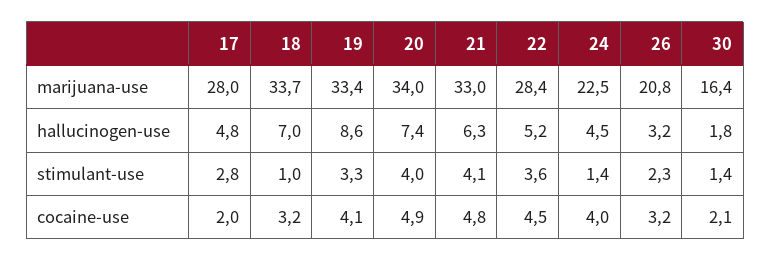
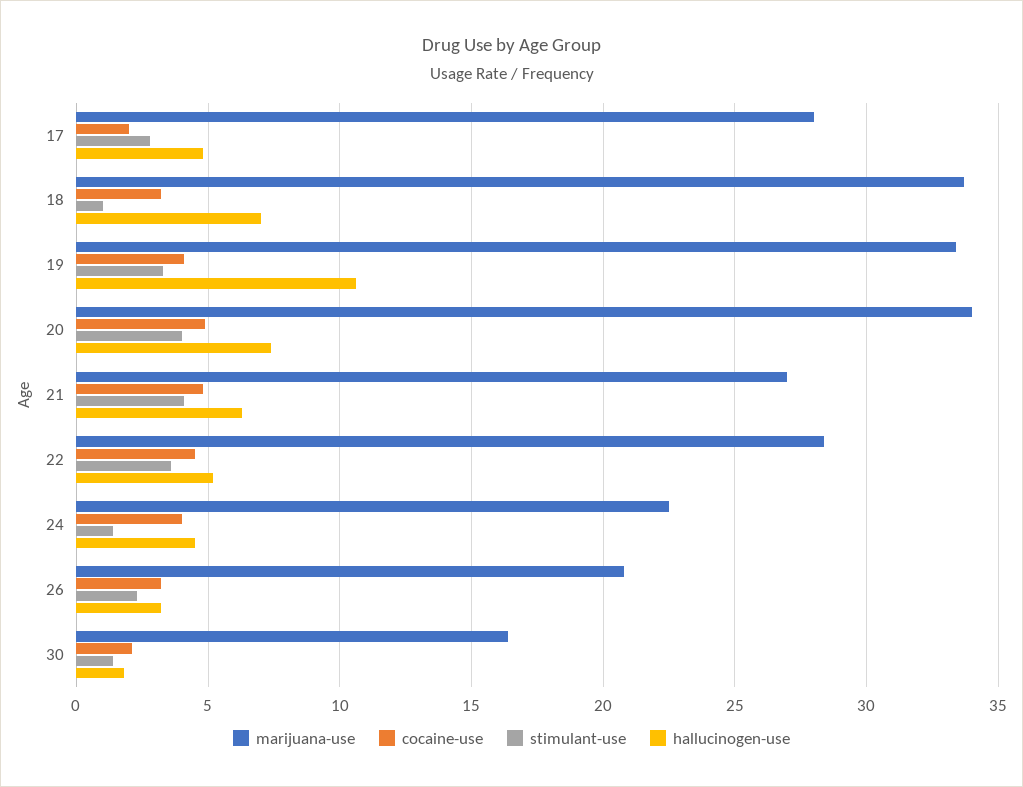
marijuana-use, 21: 33 -> 27
hallucinogen-use, 19: 8.6 -> 10.5

